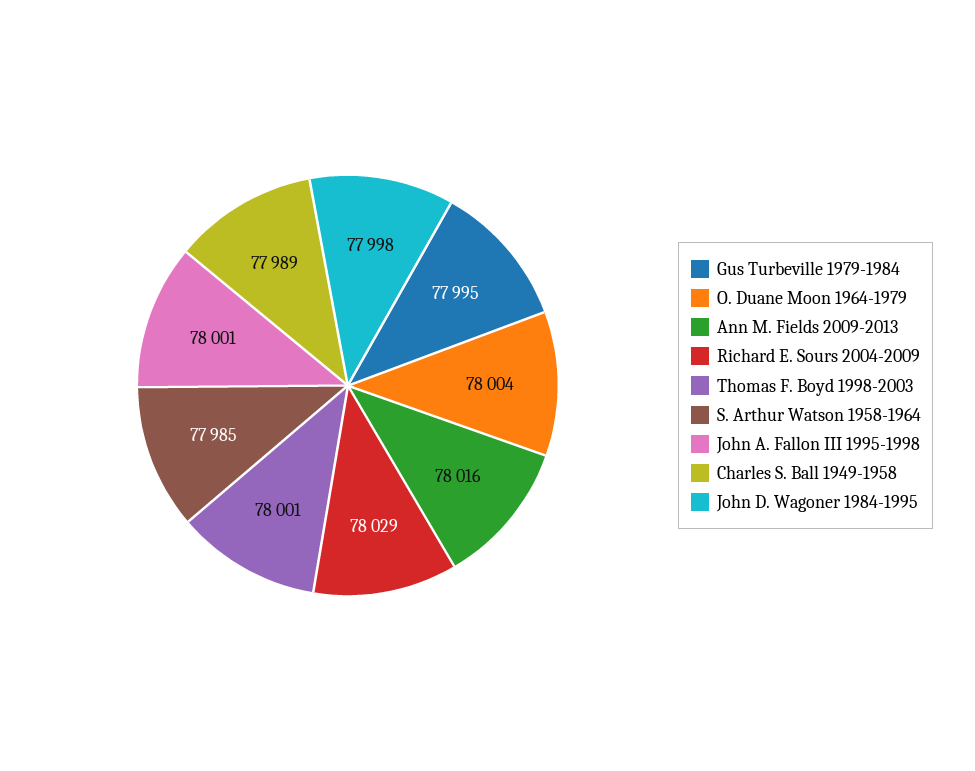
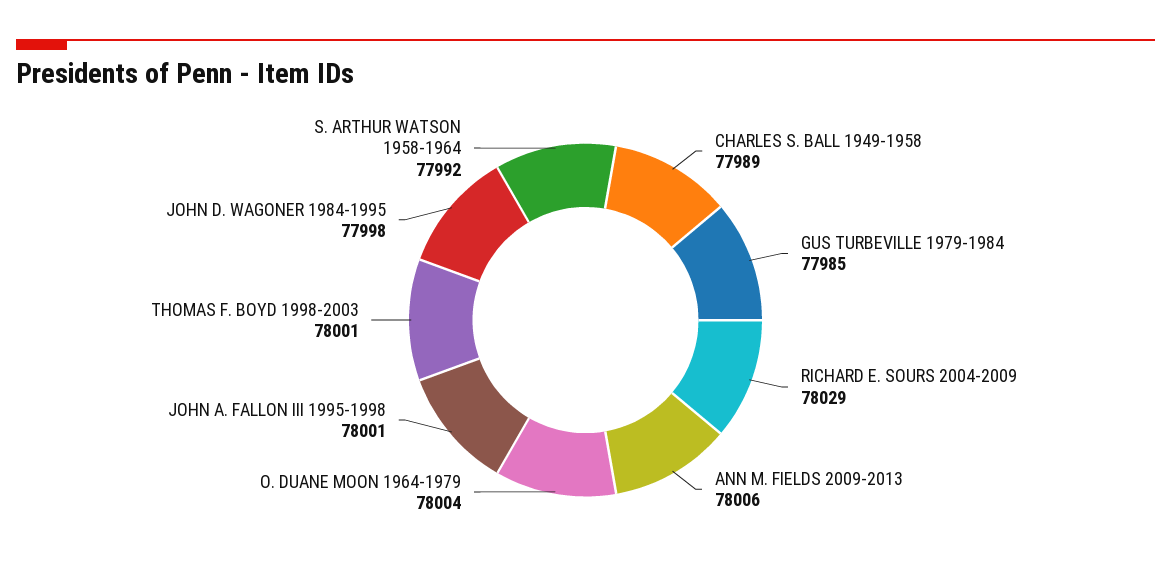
Gus Turbeville 1979-1984: 77995 -> 77985
Ann M. Fields 2009-2013: 78016 -> 78006
S. Arthur Watson 1958-1964: 77985 -> 77992

